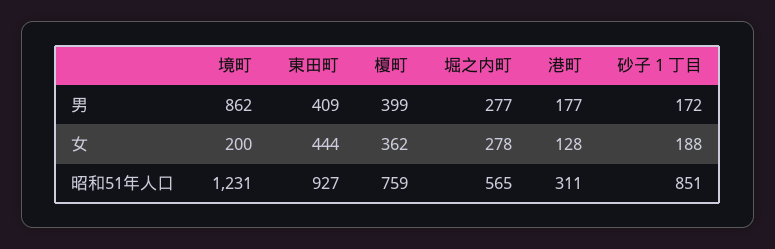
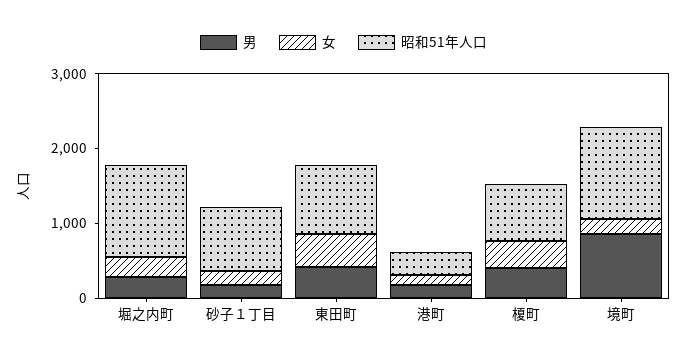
昭和51年人口, 堀之内町: 565 -> 1200

